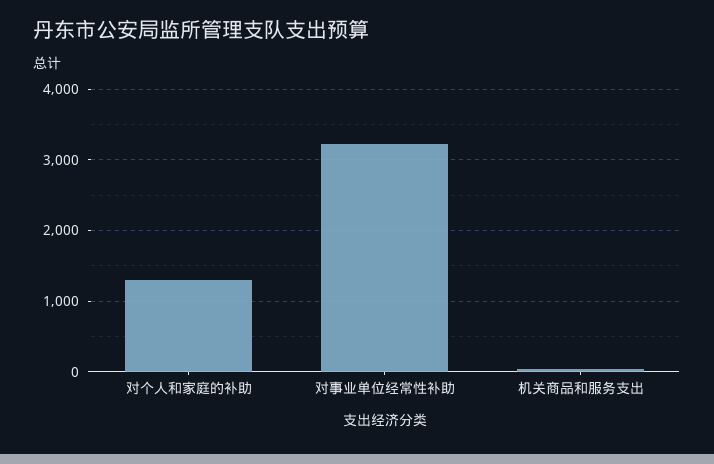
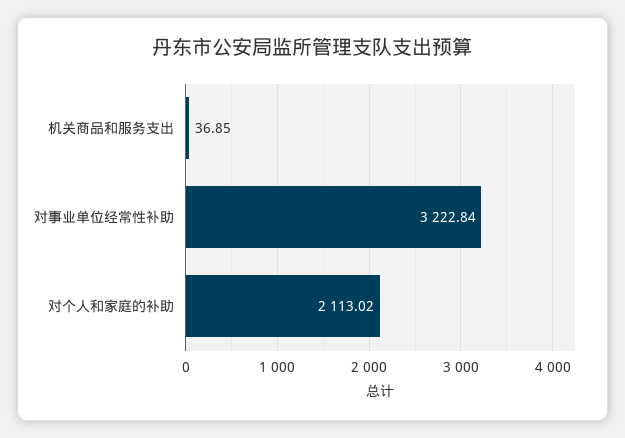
对个人和家庭的补助: 1300 -> 2113.02

